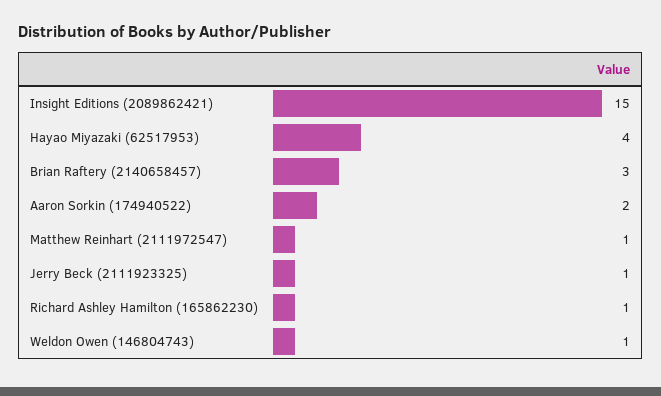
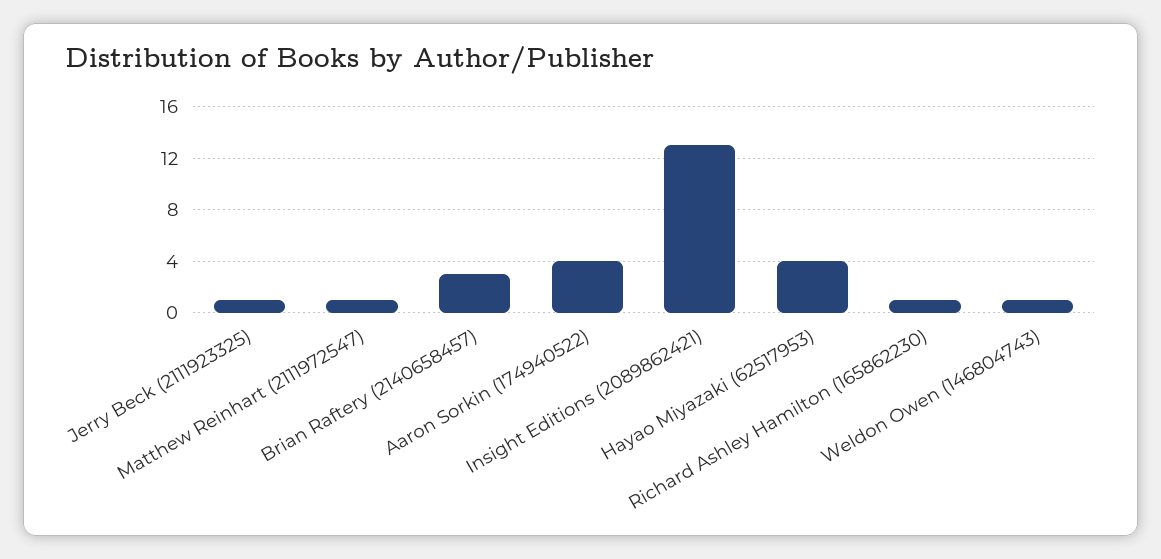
Insight Editions (2089862421): 15 -> 13
Aaron Sorkin (174940522): 2 -> 4

